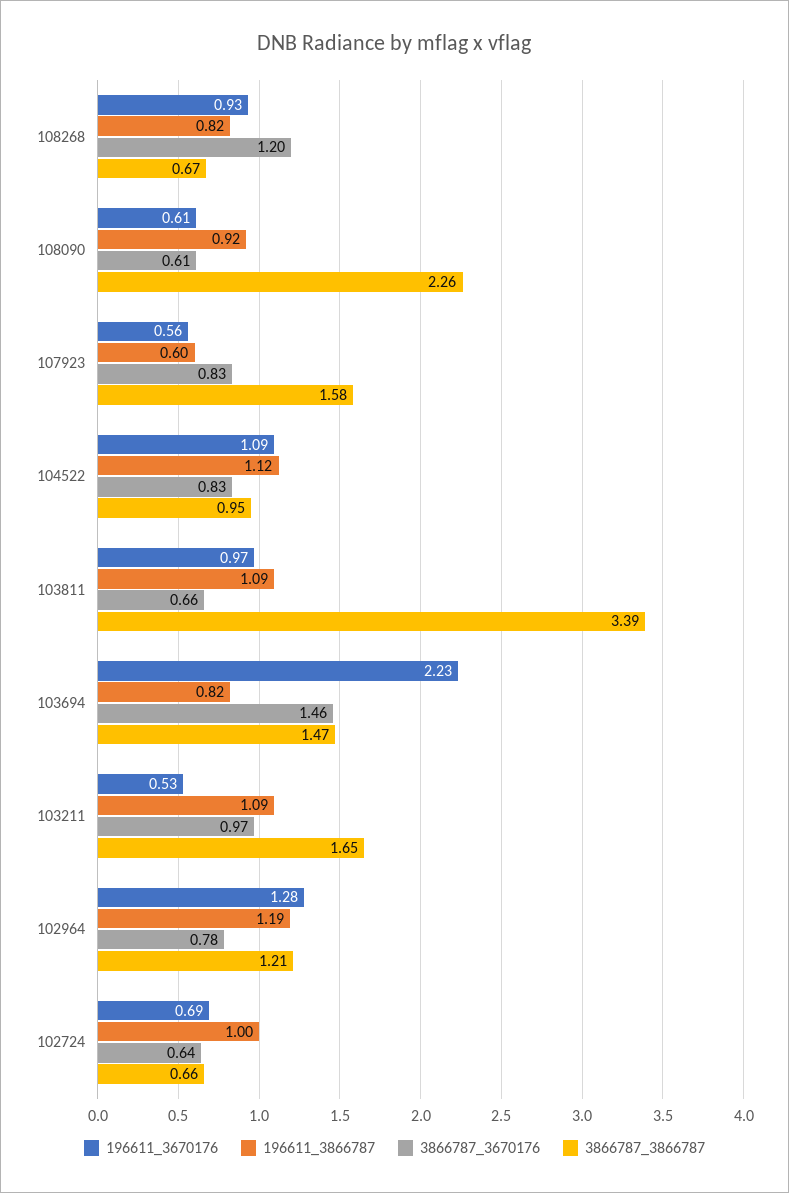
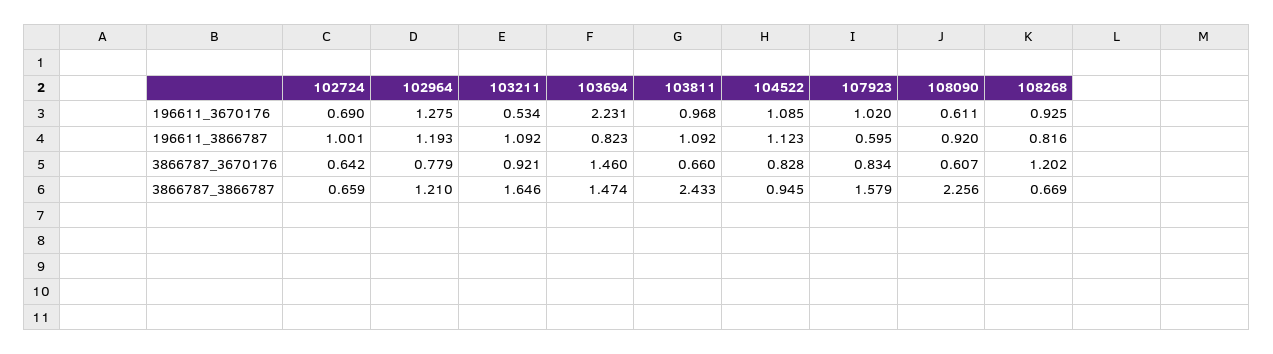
196611_3670176, 107923: 0.56 -> 1.02
3866787_3866787, 103811: 3.39 -> 2.433
3866787_3670176, 103211: 0.97 -> 0.921

